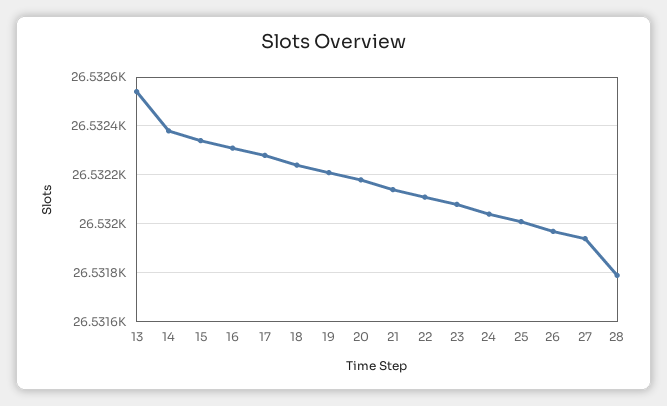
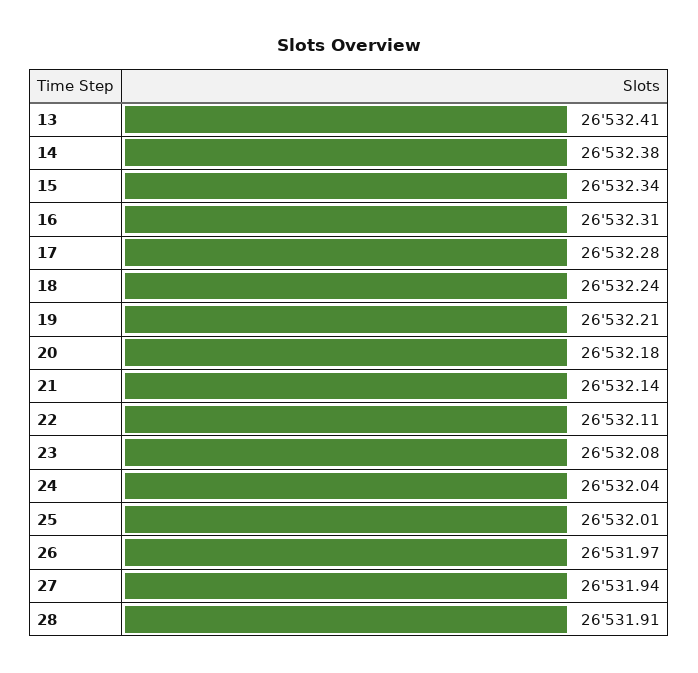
13: 26532.55 -> 26532.41
28: 26531.8 -> 26531.91

